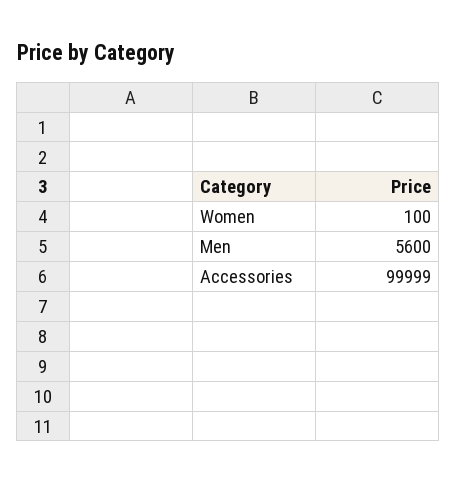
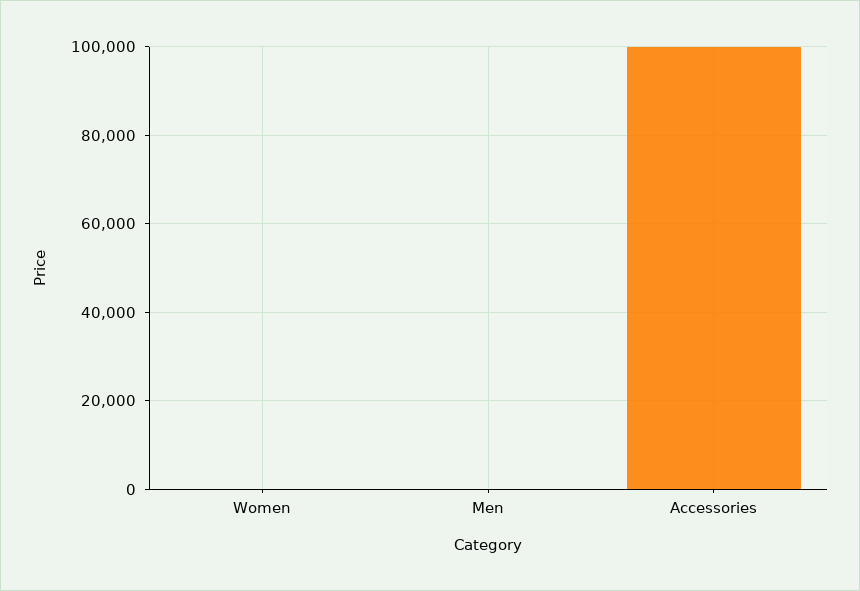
Men: 5600 -> 0

